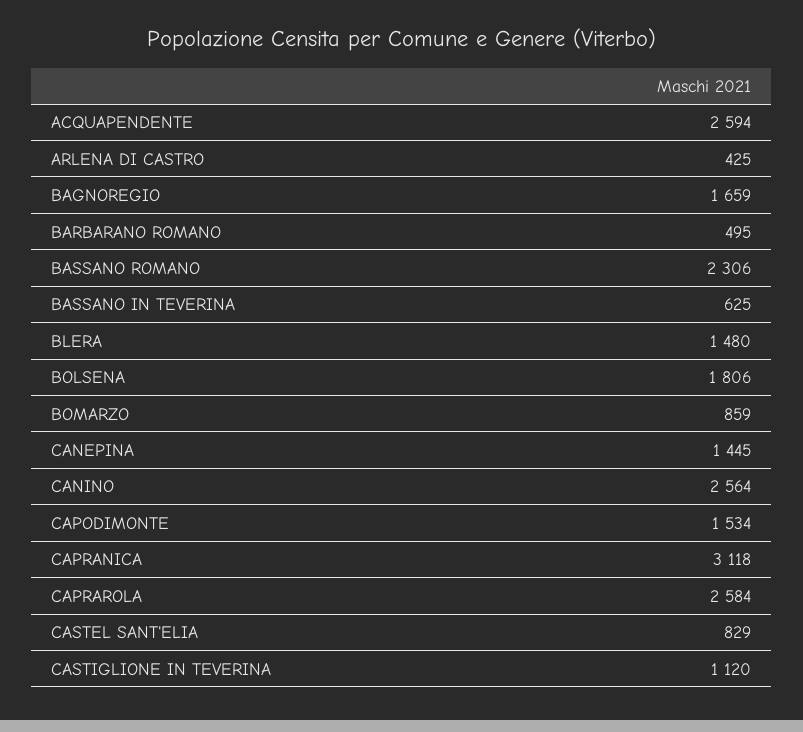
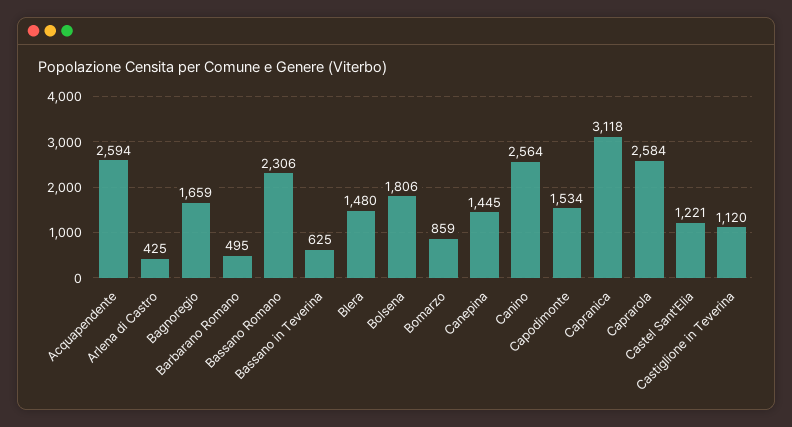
CASTEL SANT'ELIA: 829 -> 1221

